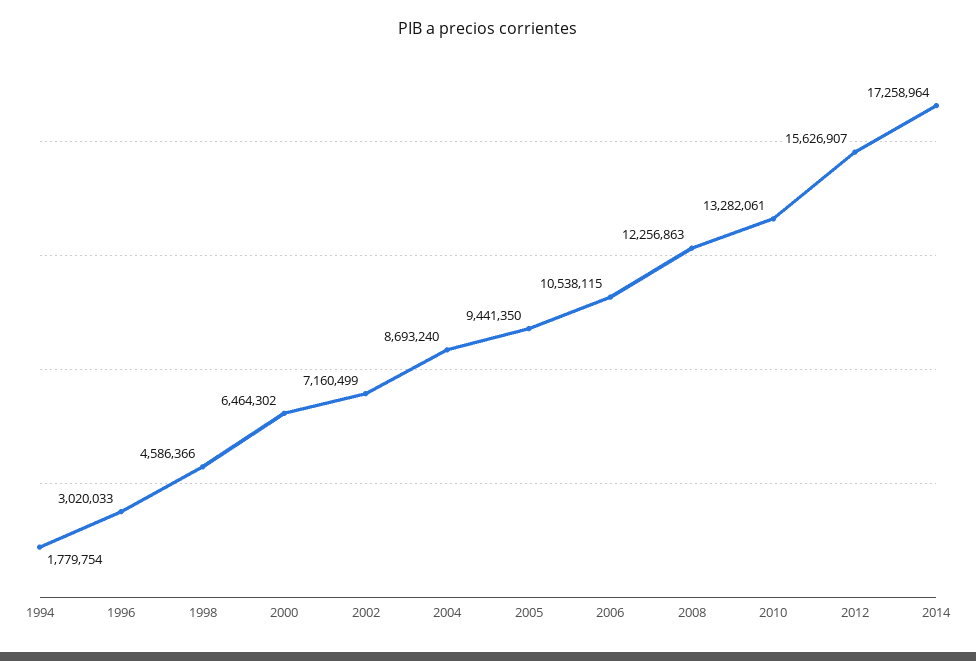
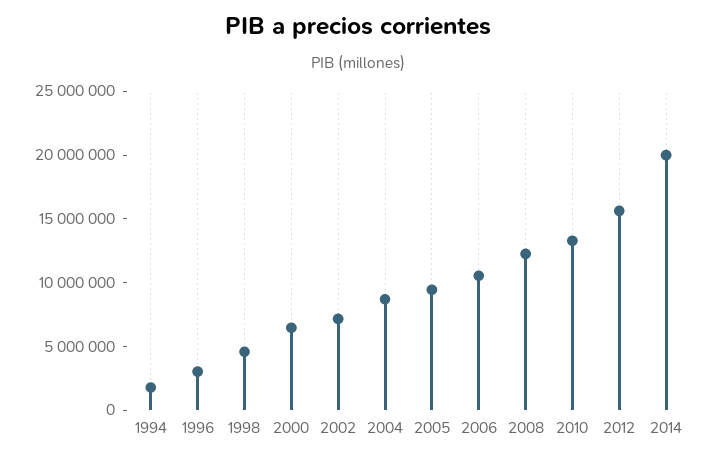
2014: 17258964 -> 20000000

